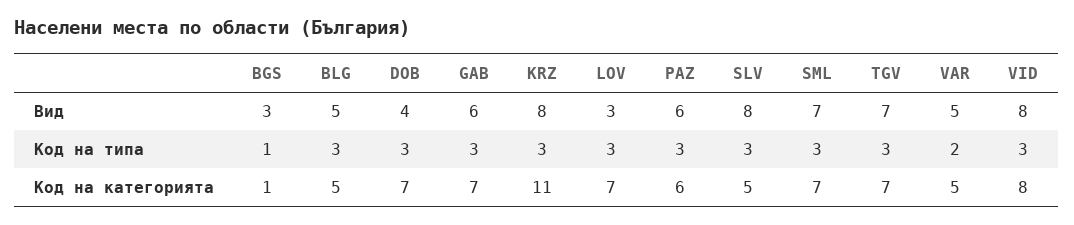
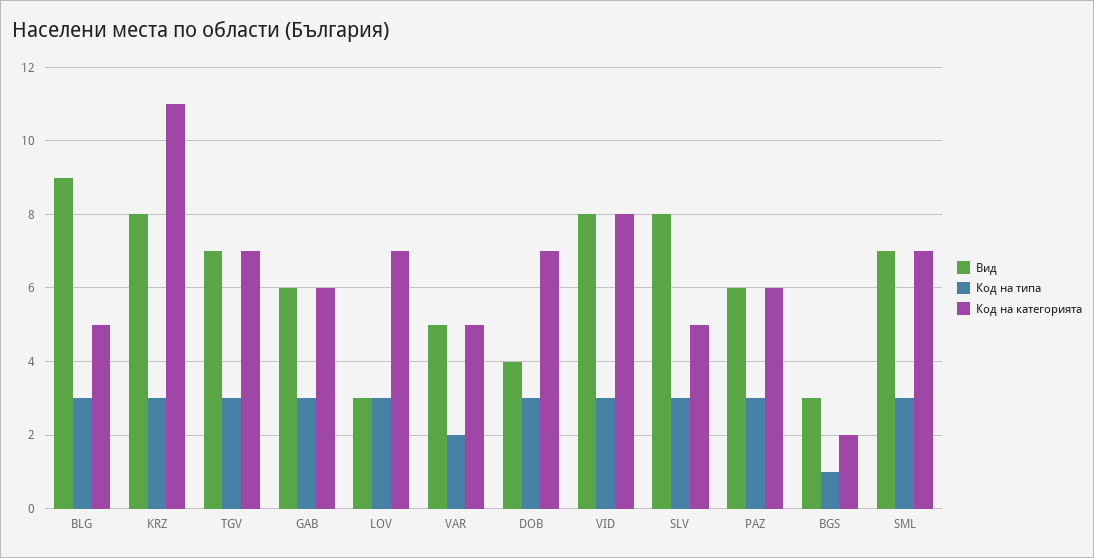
Вид, BLG: 5 -> 9
Код на категорията, BGS: 1 -> 2
Код на категорията, GAB: 7 -> 6

